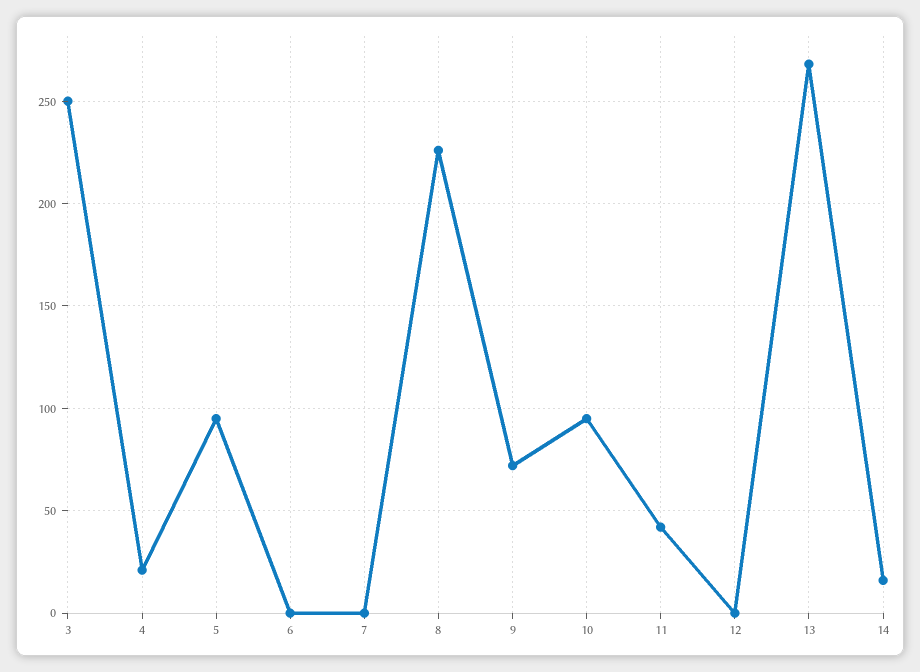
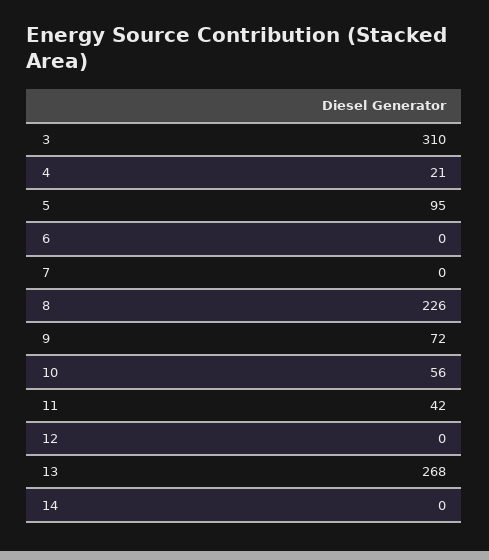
3: 250 -> 310
10: 95 -> 56
14: 15 -> 0

